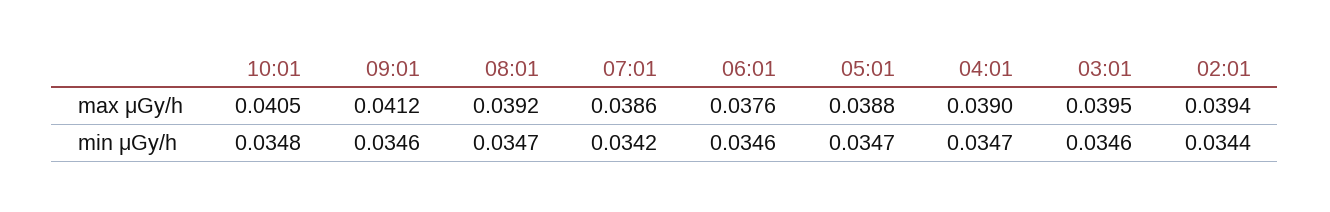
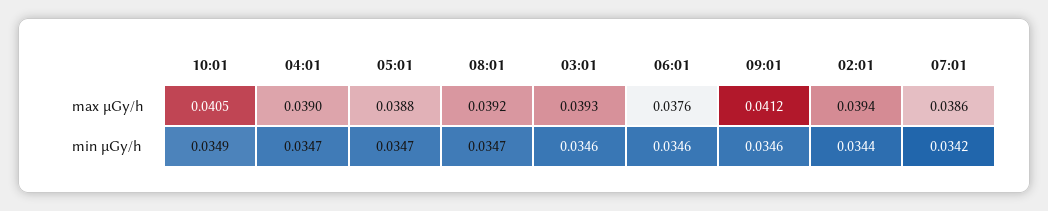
03:01, max μGy/h: 0.0395 -> 0.0393
10:01, min μGy/h: 0.0348 -> 0.0349

